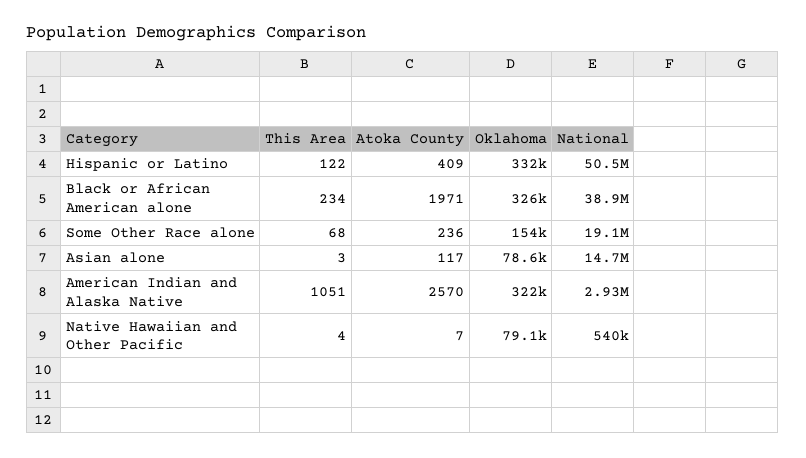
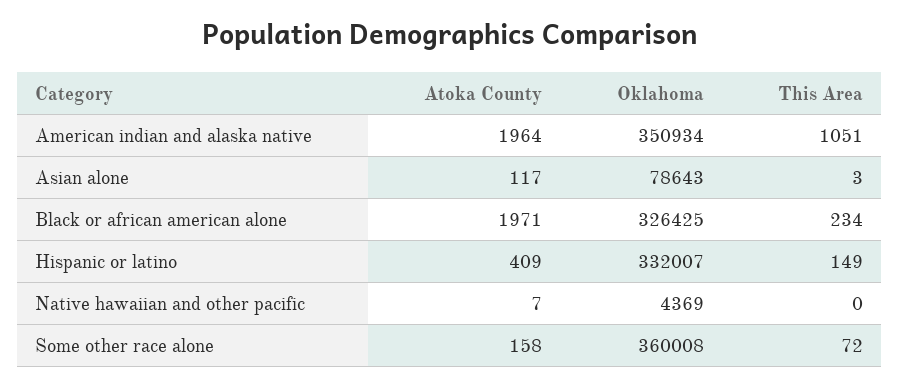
This Area, Hispanic or Latino: 122 -> 149
National, Hispanic or Latino: 50500000 -> none
National, Black or African American alone: 38900000 -> none
This Area, Some Other Race alone: 68 -> 72
Atoka County, Some Other Race alone: 236 -> 158
Oklahoma, Some Other Race alone: 154000 -> 360008
National, Some Other Race alone: 19100000 -> none
National, Asian alone: 14700000 -> none
Atoka County, American Indian and Alaska Native: 2570 -> 1964
Oklahoma, American Indian and Alaska Native: 322000 -> 350934
National, American Indian and Alaska Native: 2930000 -> none
This Area, Native Hawaiian and Other Pacific: 4 -> 0
Oklahoma, Native Hawaiian and Other Pacific: 79100 -> 4369
National, Native Hawaiian and Other Pacific: 540000 -> none

